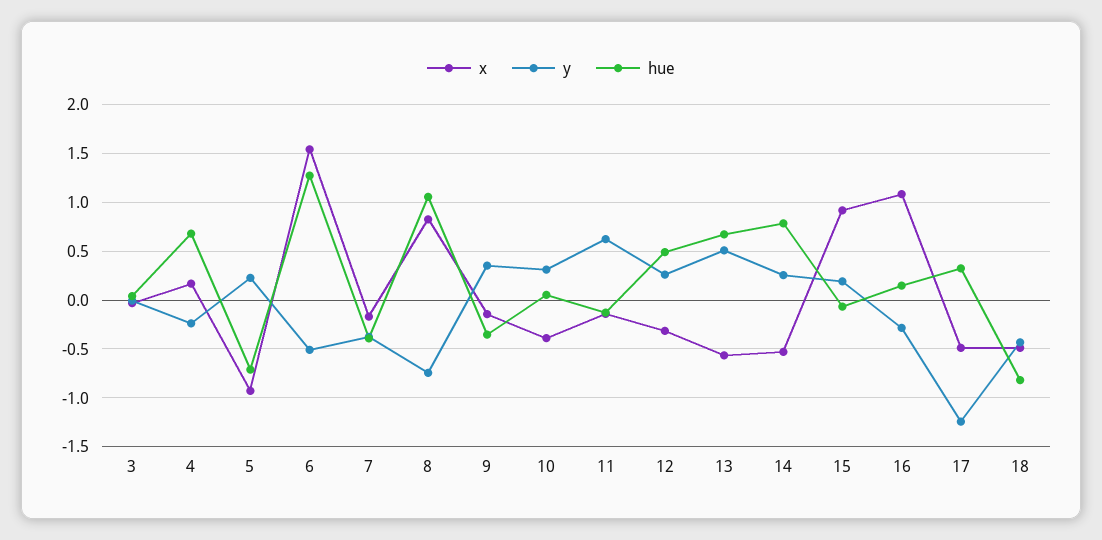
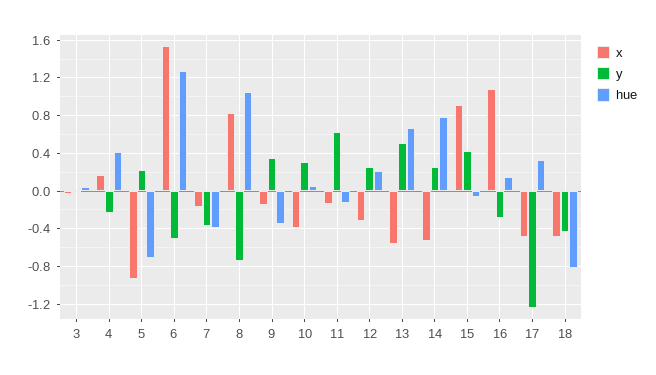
hue, 4: 0.7 -> 0.4
hue, 12: 0.5 -> 0.2
y, 15: 0.2 -> 0.4

